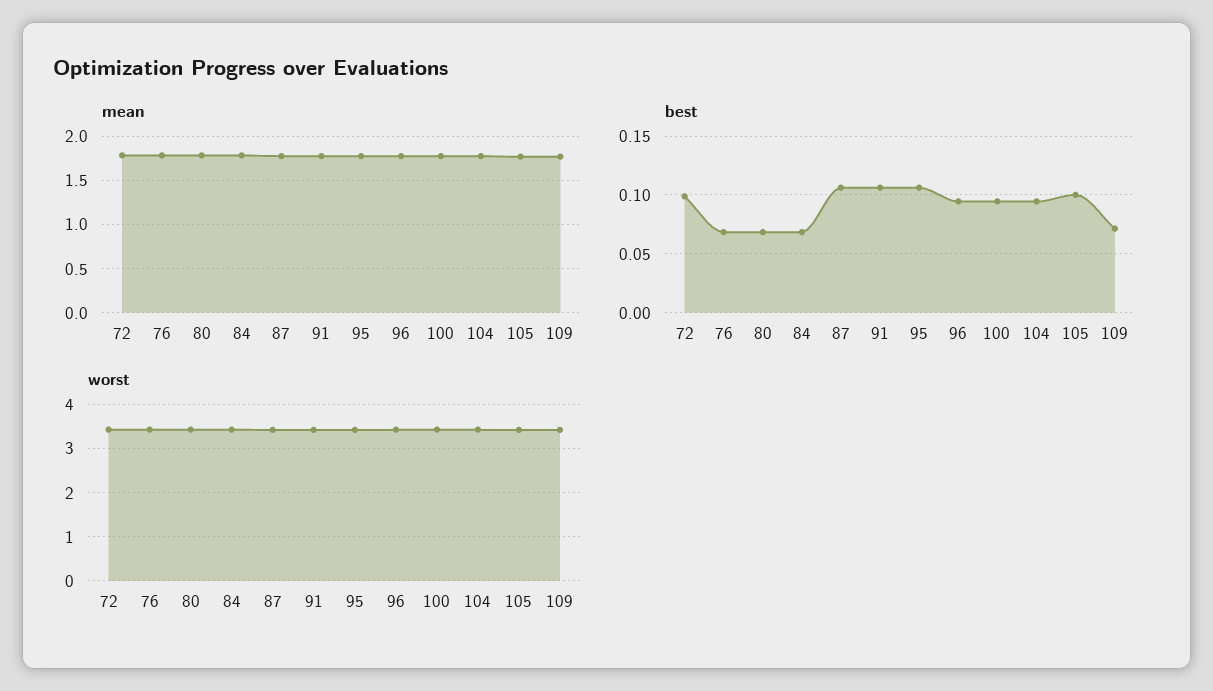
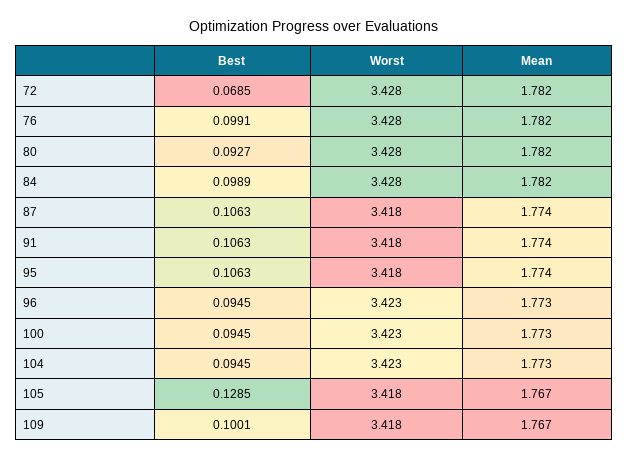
best, 72: 0.1 -> 0.0685
best, 76: 0.07 -> 0.0991
best, 80: 0.07 -> 0.0927
best, 84: 0.07 -> 0.0989
best, 105: 0.1 -> 0.1285
best, 109: 0.07 -> 0.1001

